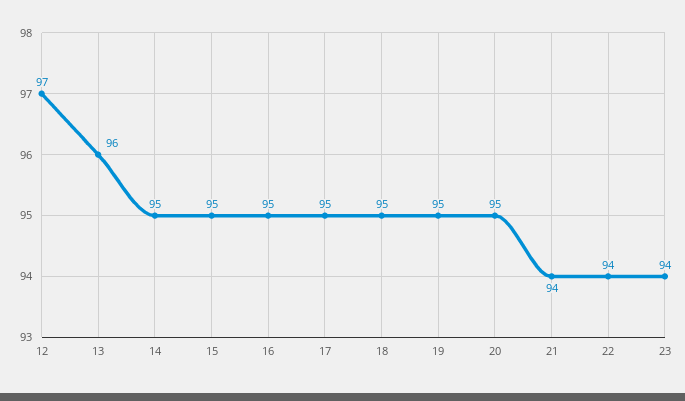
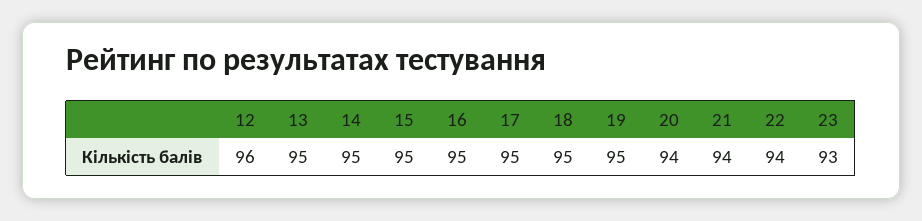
12: 97 -> 96
13: 96 -> 95
20: 95 -> 94
23: 94 -> 93

